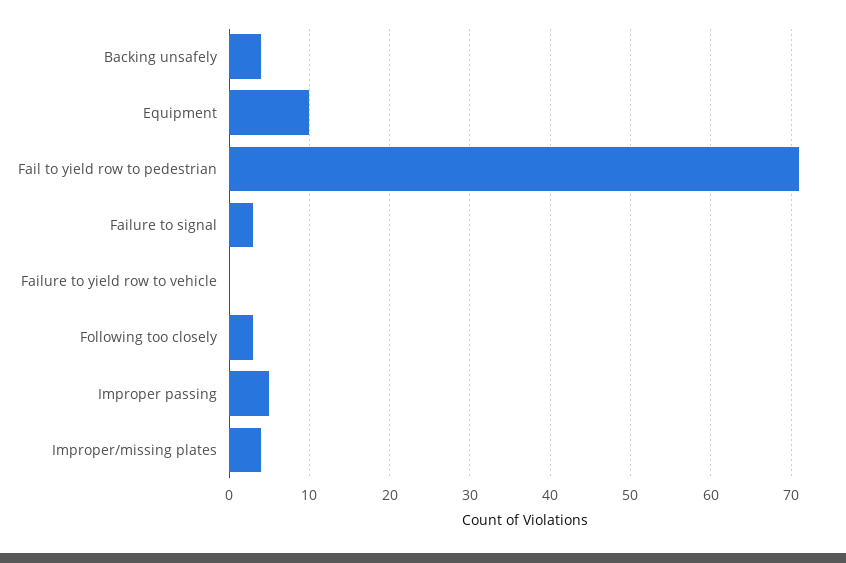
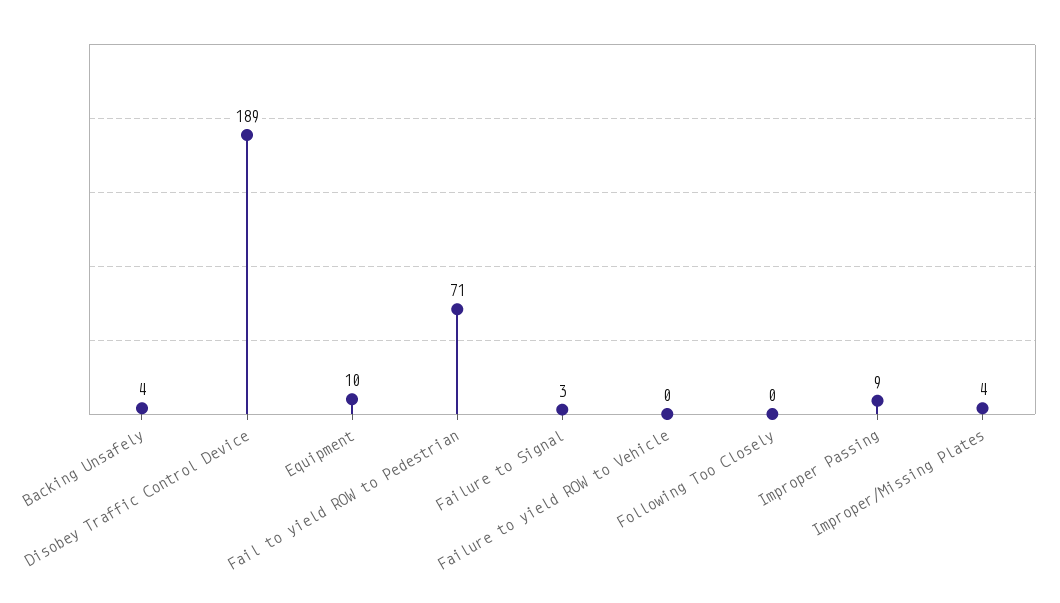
Following too closely: 3 -> 0
Improper passing: 5 -> 9
Disobey Traffic Control Device: none -> 189

